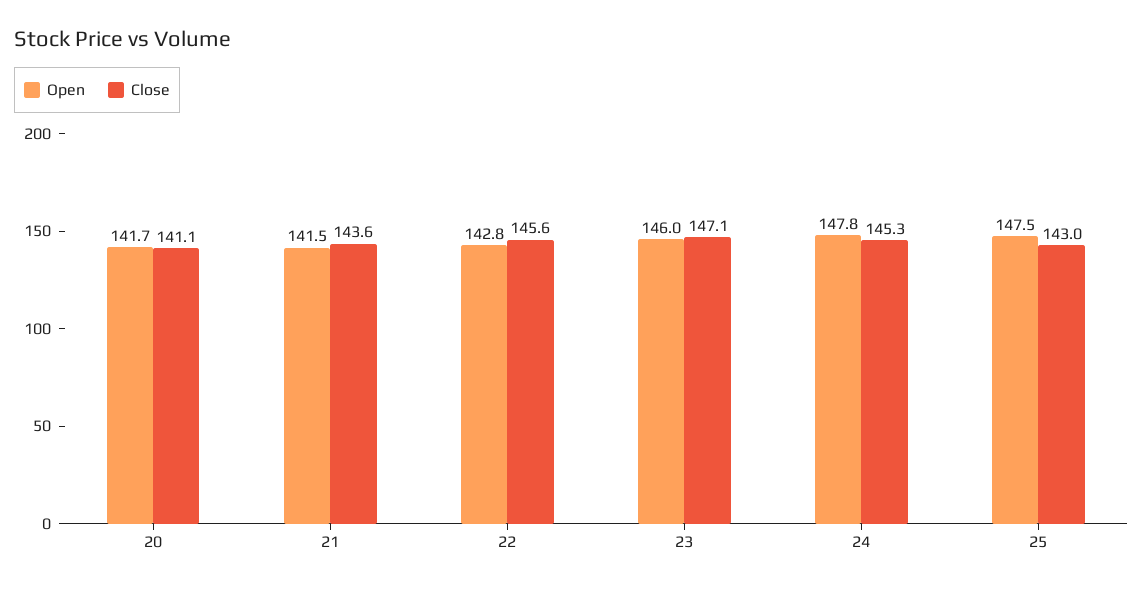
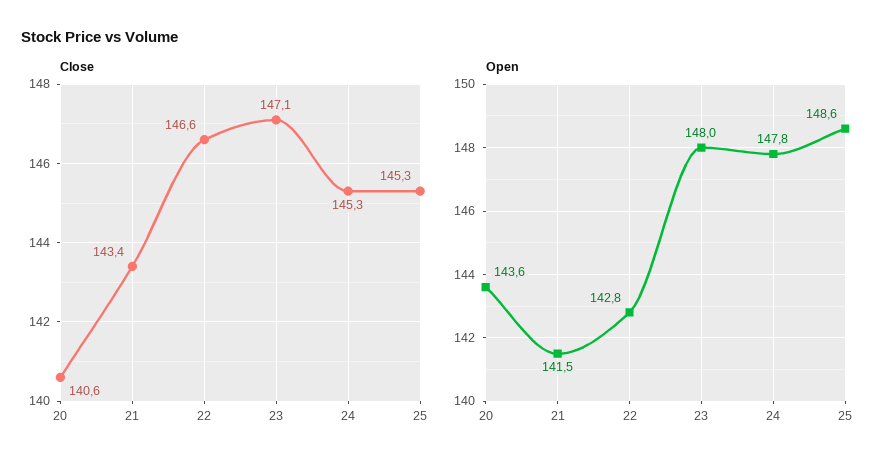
Open, 20: 141.7 -> 143.6
Close, 20: 141.1 -> 140.6
Close, 21: 143.6 -> 143.4
Close, 22: 145.6 -> 146.6
Open, 23: 146 -> 148
Open, 25: 147.5 -> 148.6
Close, 25: 143 -> 145.3

